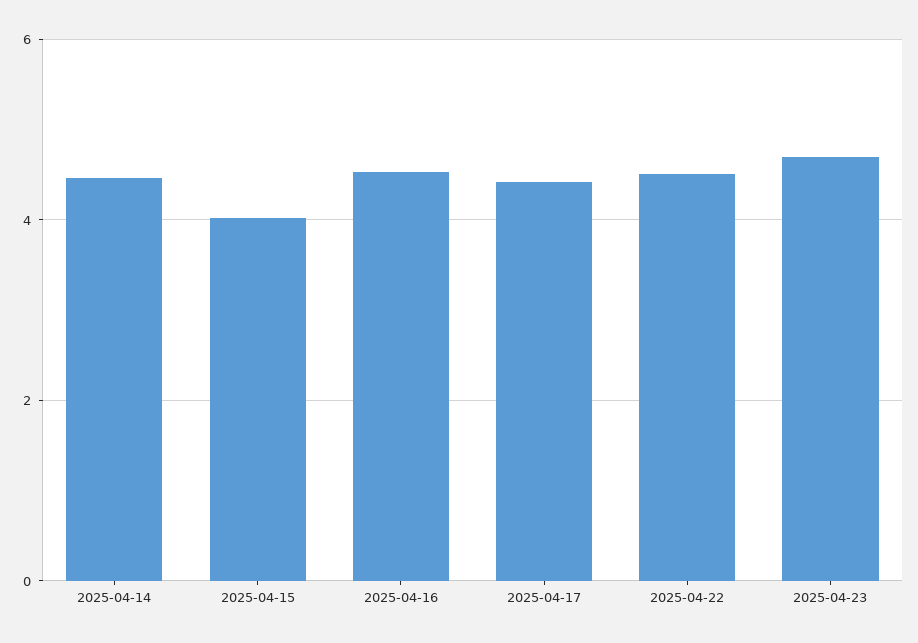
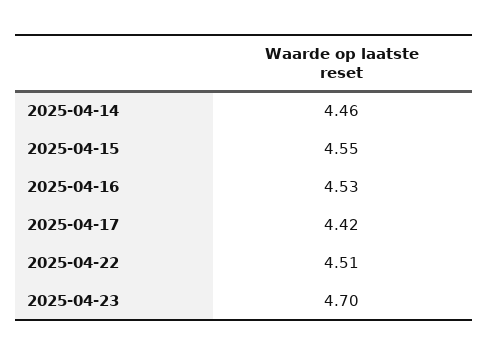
2025-04-15: 4 -> 4.55

